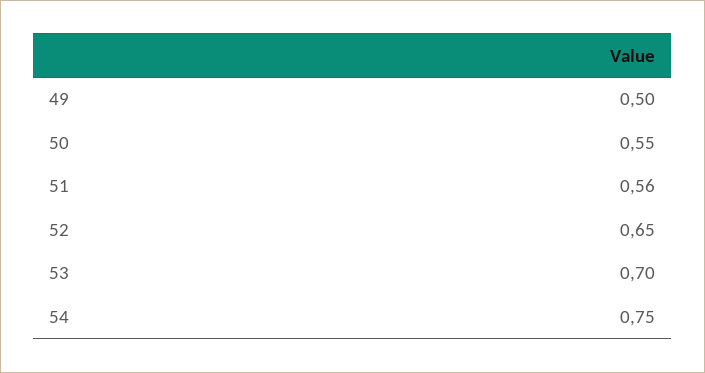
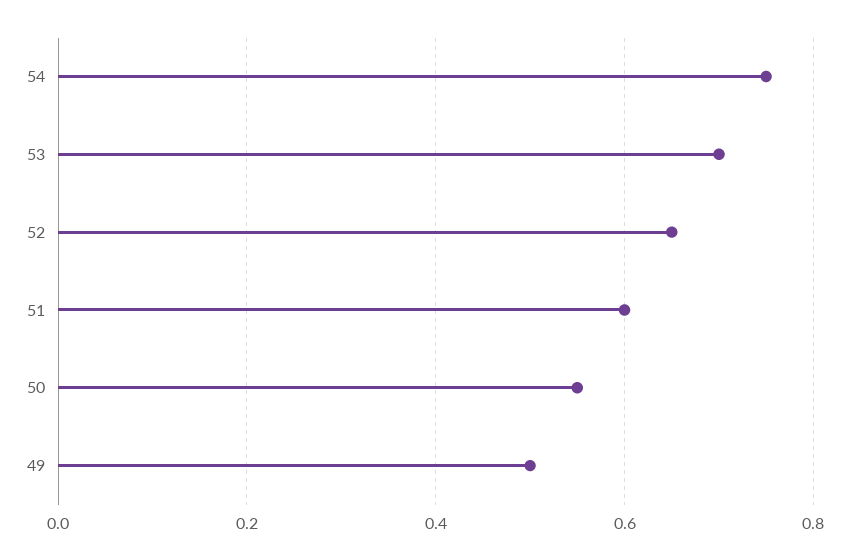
51: 0.56 -> 0.6

